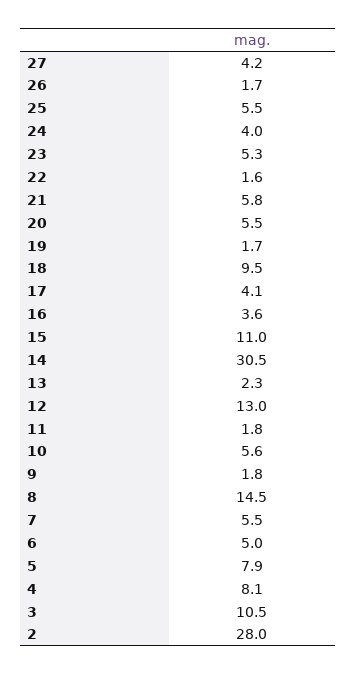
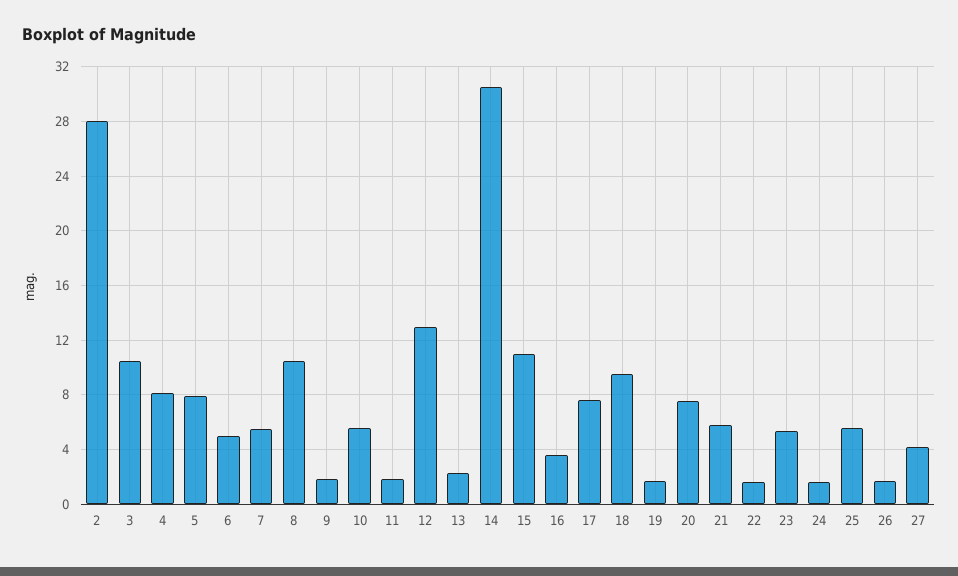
24: 4 -> 1.5
20: 5.5 -> 7.5
17: 4.1 -> 7.5
8: 14.5 -> 10.5

